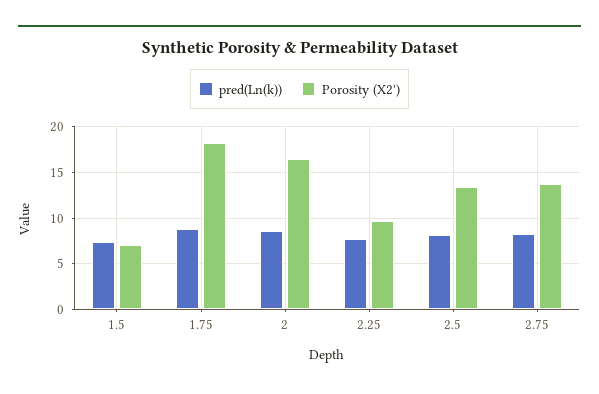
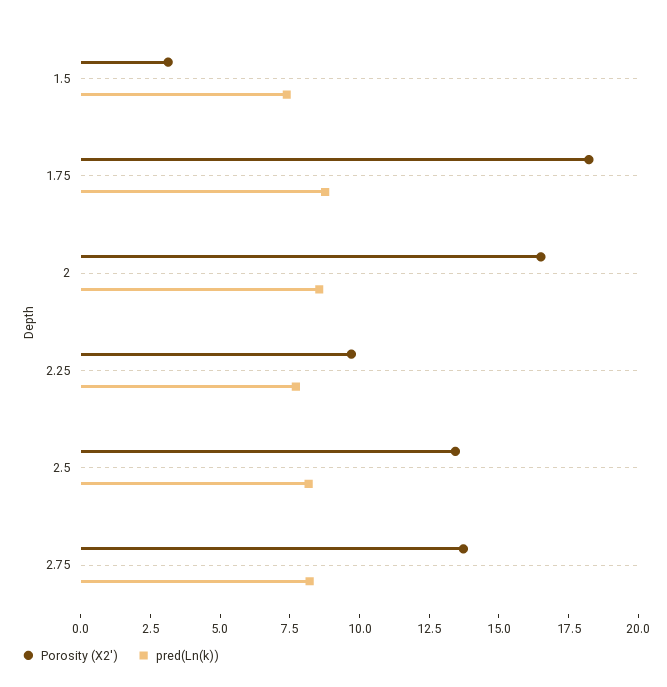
Porosity (X2'), 1.5: 7 -> 3

